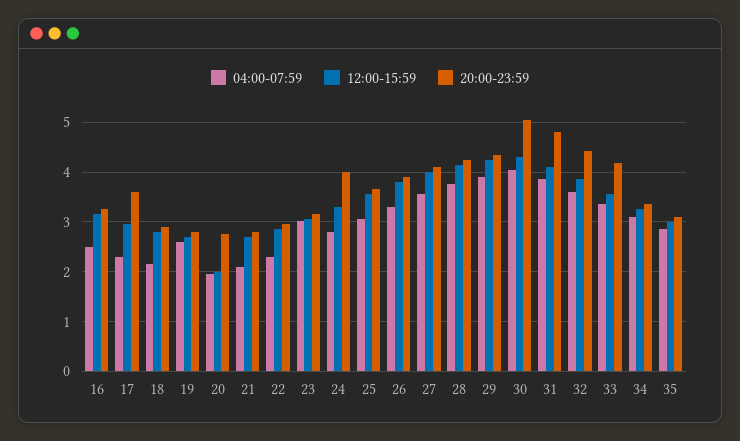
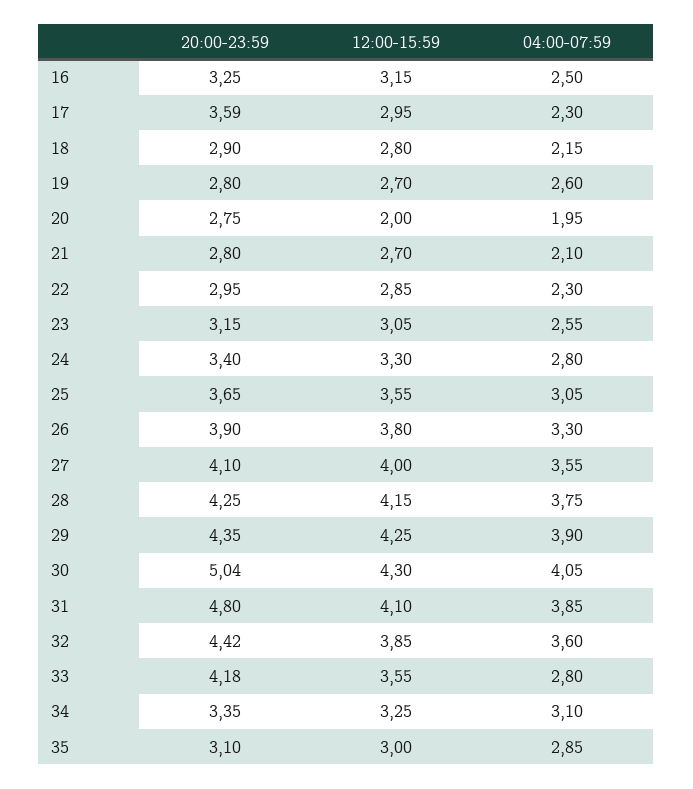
04:00-07:59, 23: 3 -> 2.55
20:00-23:59, 24: 4 -> 3.4
04:00-07:59, 33: 3.4 -> 2.8

